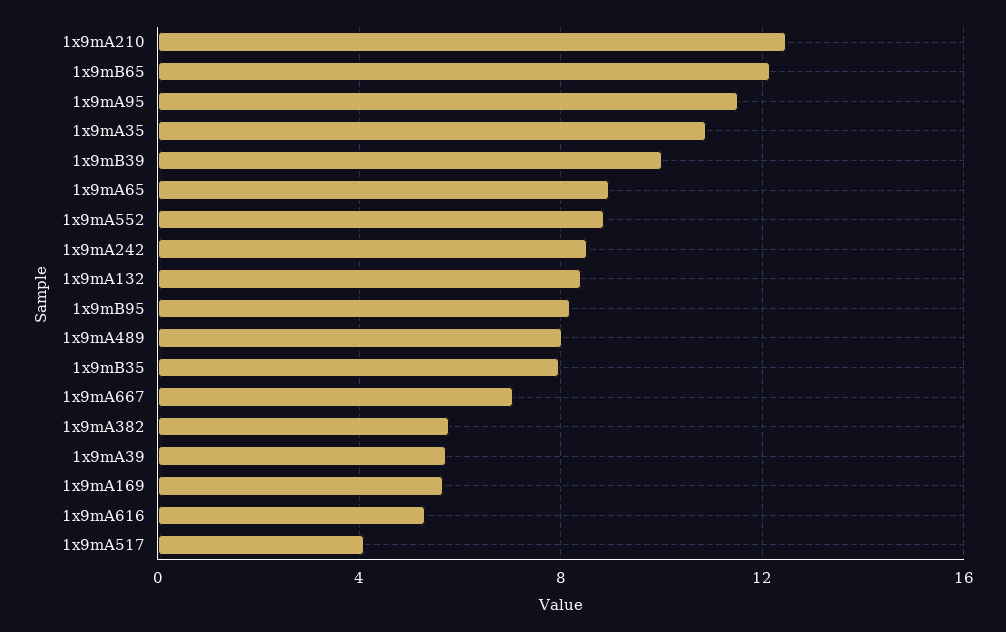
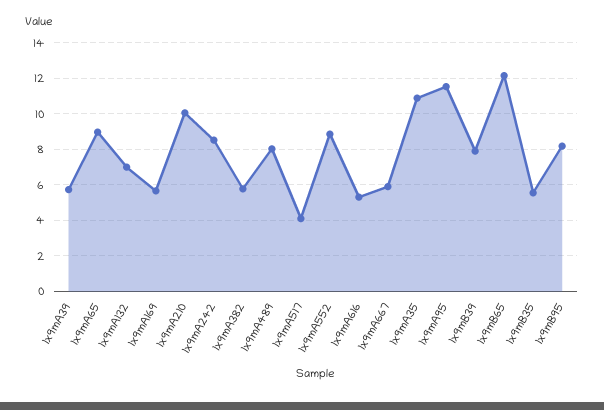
1x9mA210: 12.5 -> 10
1x9mB39: 10 -> 8
1x9mA132: 8.5 -> 7
1x9mB35: 8 -> 5.5
1x9mA667: 7 -> 6

